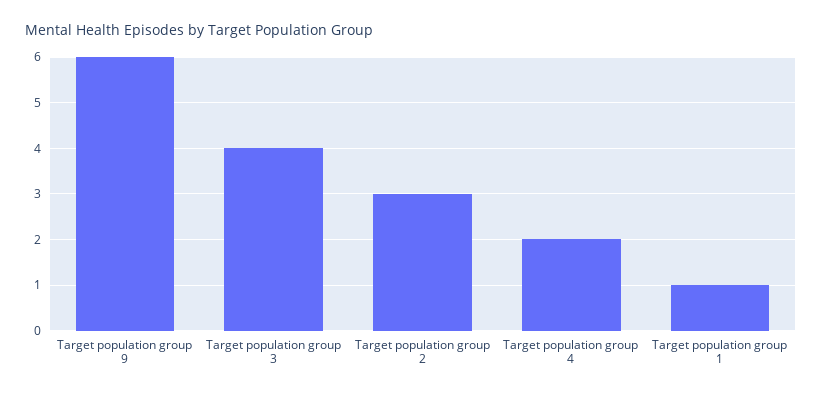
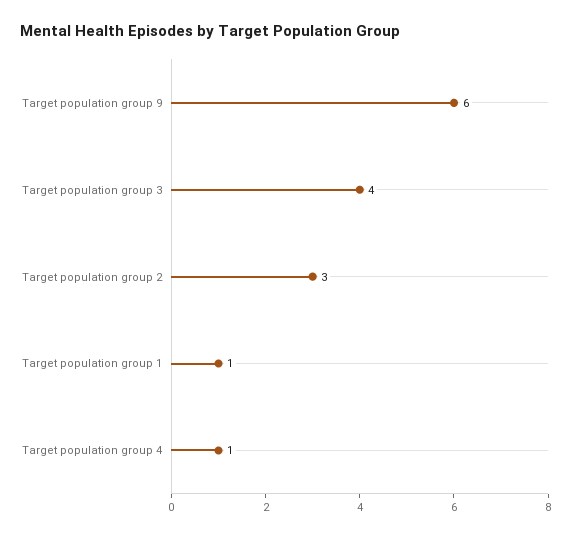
Target population group 4: 2 -> 1

